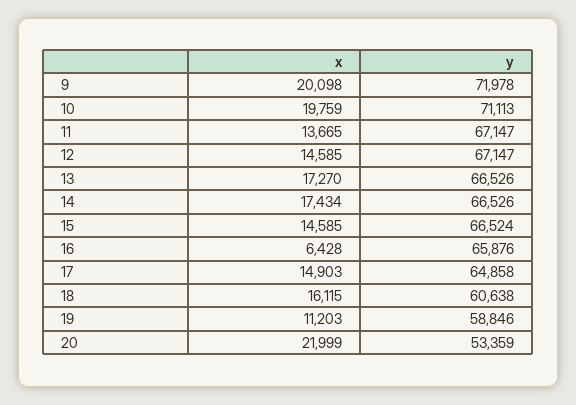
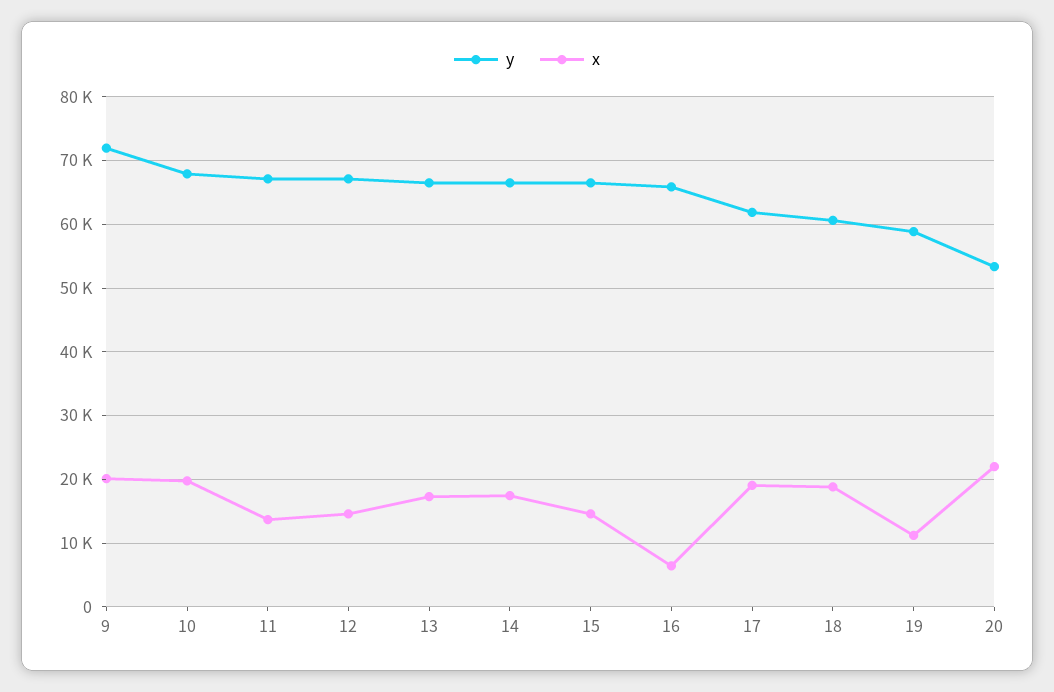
y, 10: 71113 -> 68000
x, 17: 14903 -> 19000
y, 17: 64858 -> 62000
x, 18: 16115 -> 19000

